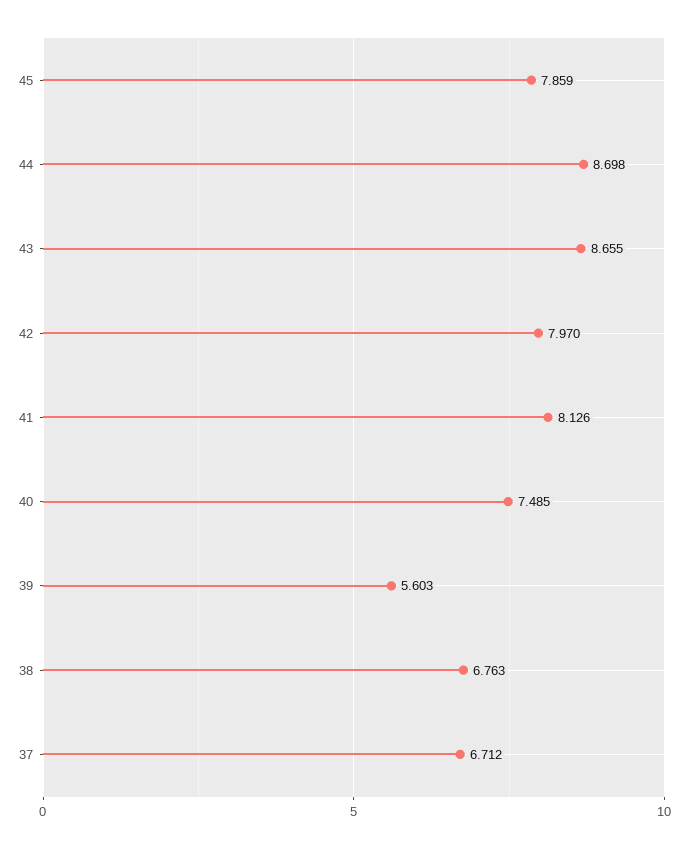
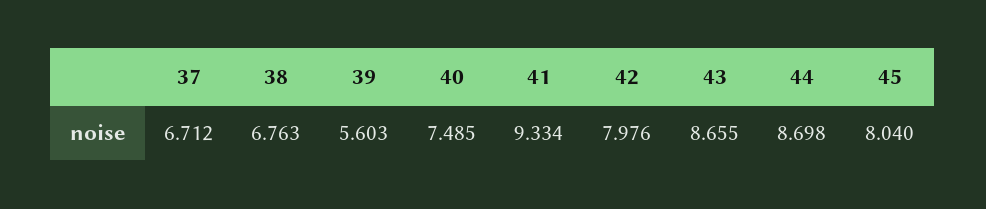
45: 7.859 -> 8.04
42: 7.97 -> 7.976
41: 8.126 -> 9.334

